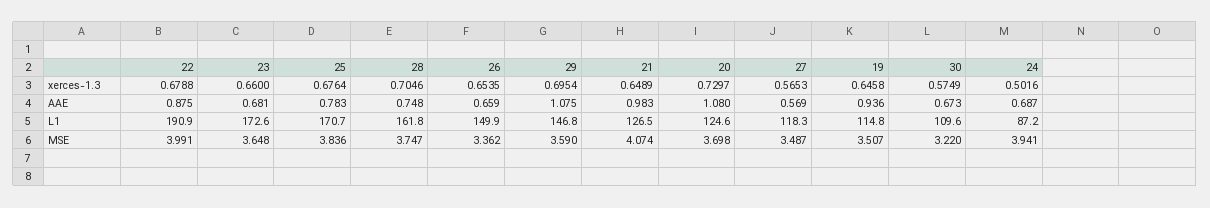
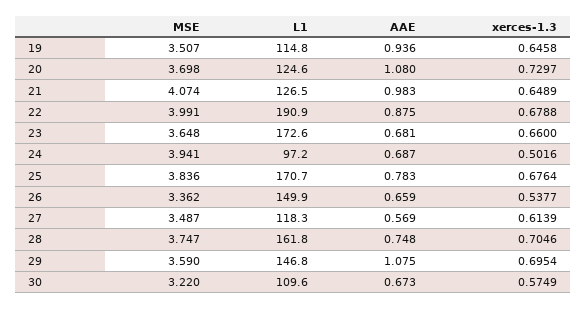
26, xerces-1.3: 0.6535 -> 0.5377
27, xerces-1.3: 0.5653 -> 0.6139
24, L1: 87.2 -> 97.2

